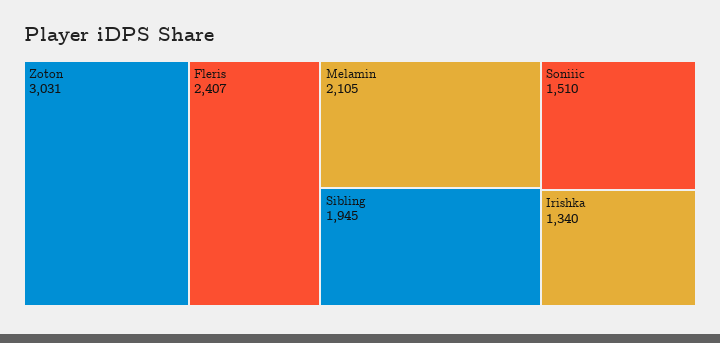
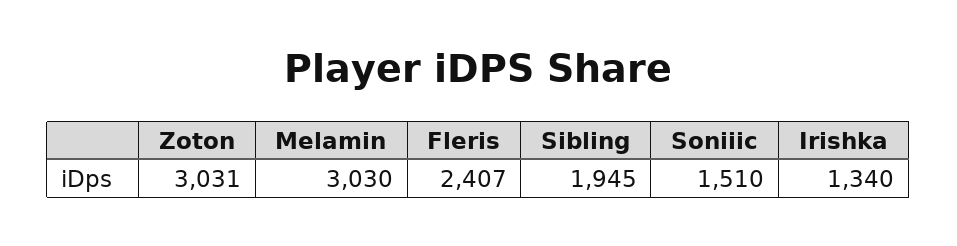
Melamin: 2105 -> 3030

